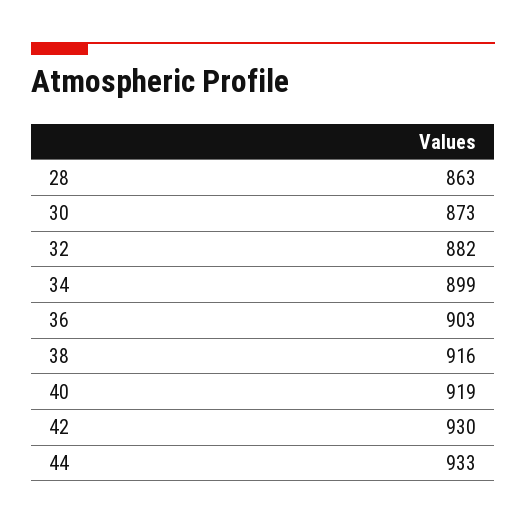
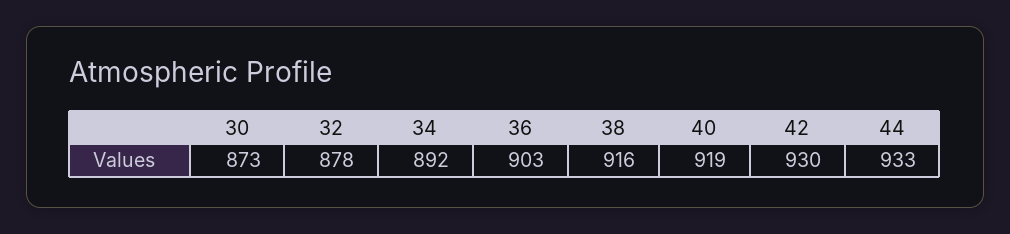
28: 863 -> none
32: 882 -> 878
34: 899 -> 892

